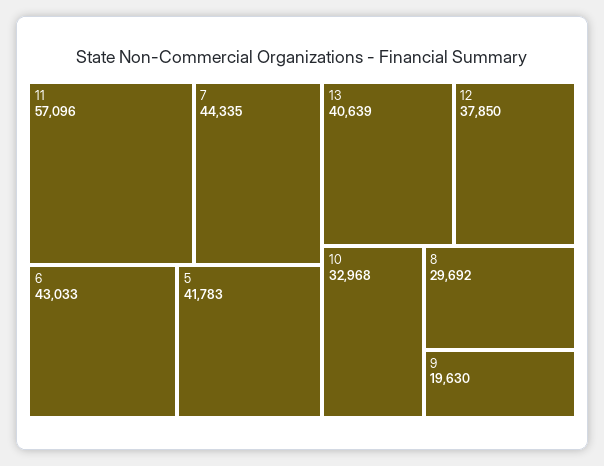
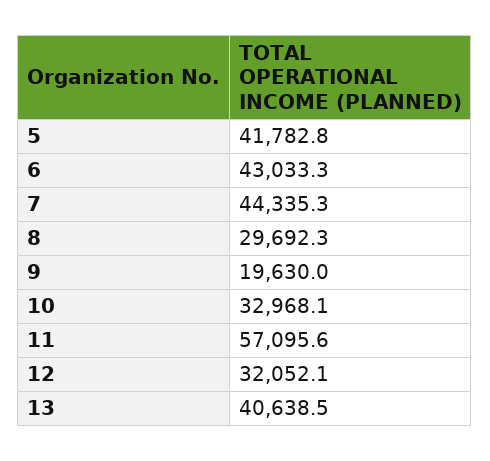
12: 37850 -> 32052.1

